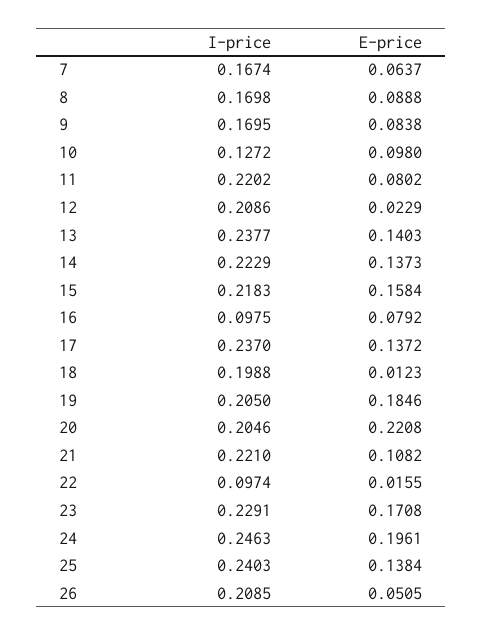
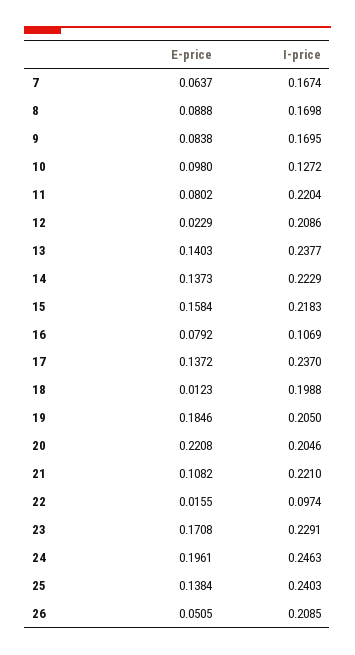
I-price, 11: 0.2202 -> 0.2204
I-price, 16: 0.0975 -> 0.1069

